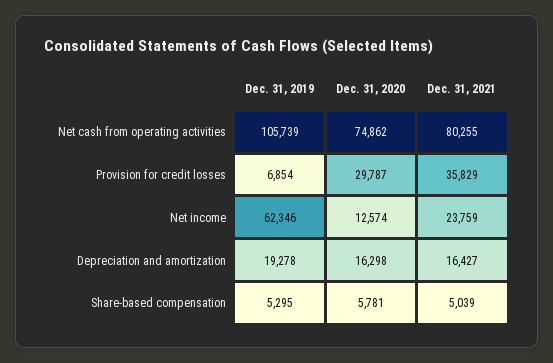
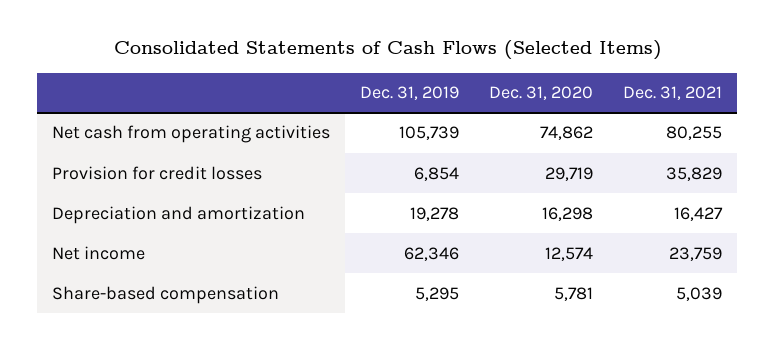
Dec. 31, 2020, Provision for credit losses: 29787 -> 29719

